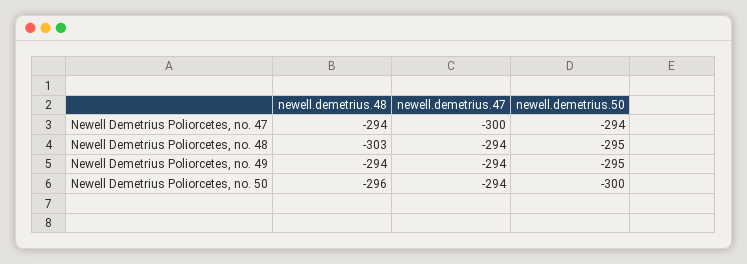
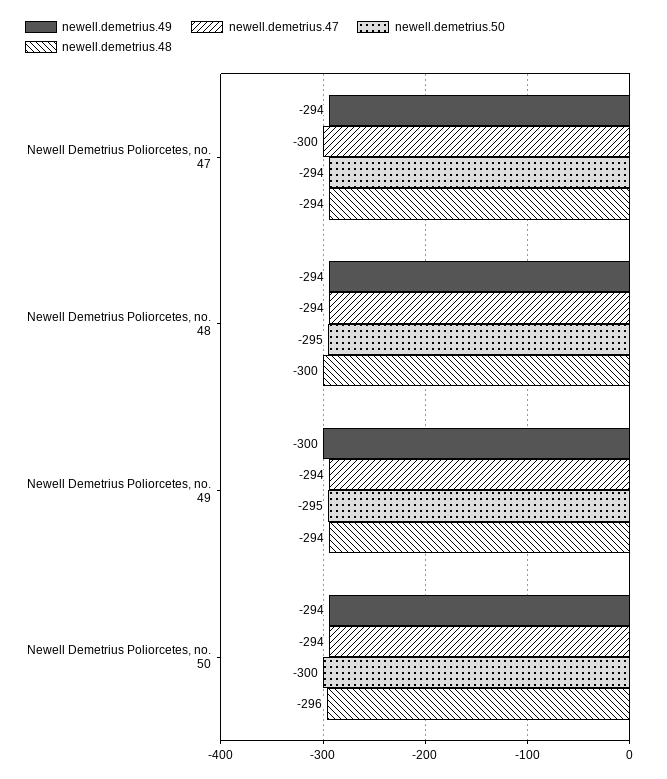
newell.demetrius.48, Newell Demetrius Poliorcetes, no. 48: -303 -> -300
newell.demetrius.49, Newell Demetrius Poliorcetes, no. 47: none -> -294
newell.demetrius.49, Newell Demetrius Poliorcetes, no. 48: none -> -294
newell.demetrius.49, Newell Demetrius Poliorcetes, no. 49: none -> -300
newell.demetrius.49, Newell Demetrius Poliorcetes, no. 50: none -> -294

